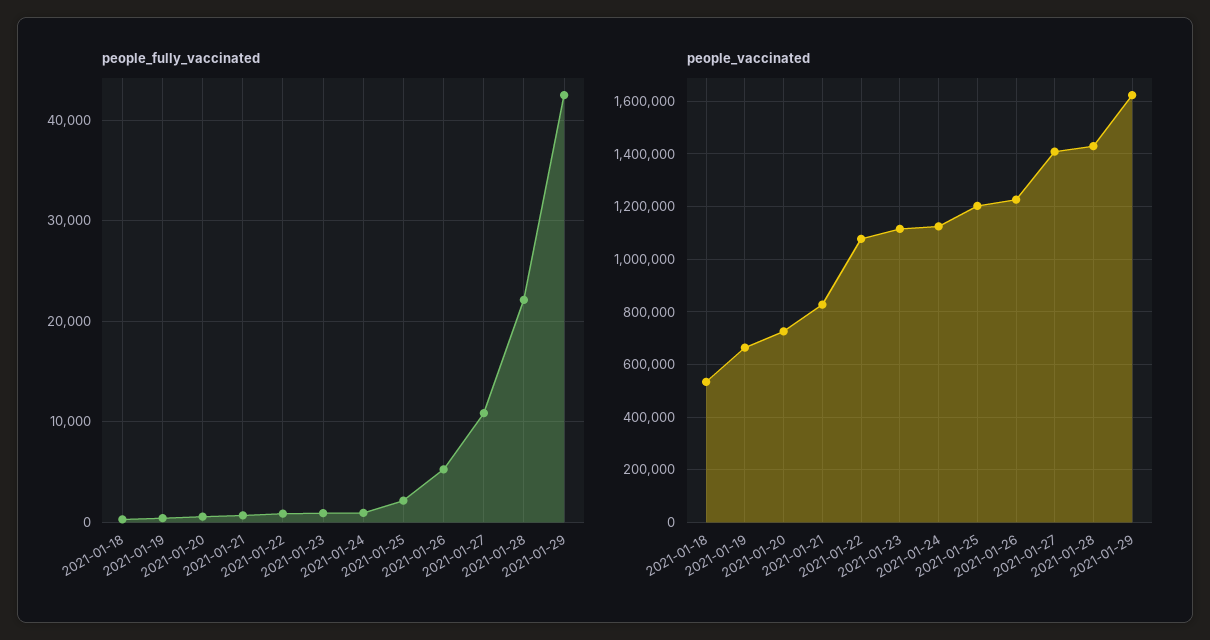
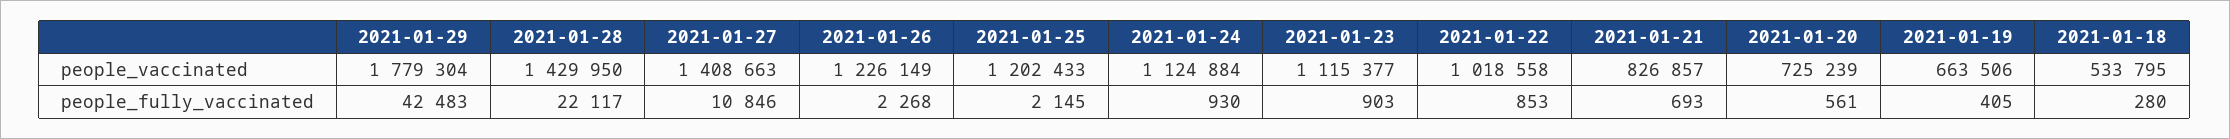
people_fully_vaccinated, 2021-01-26: 5000 -> 2268
people_vaccinated, 2021-01-22: 1075000 -> 1018558
people_vaccinated, 2021-01-29: 1625000 -> 1779304

